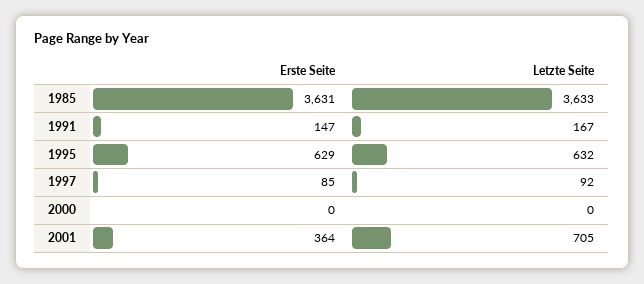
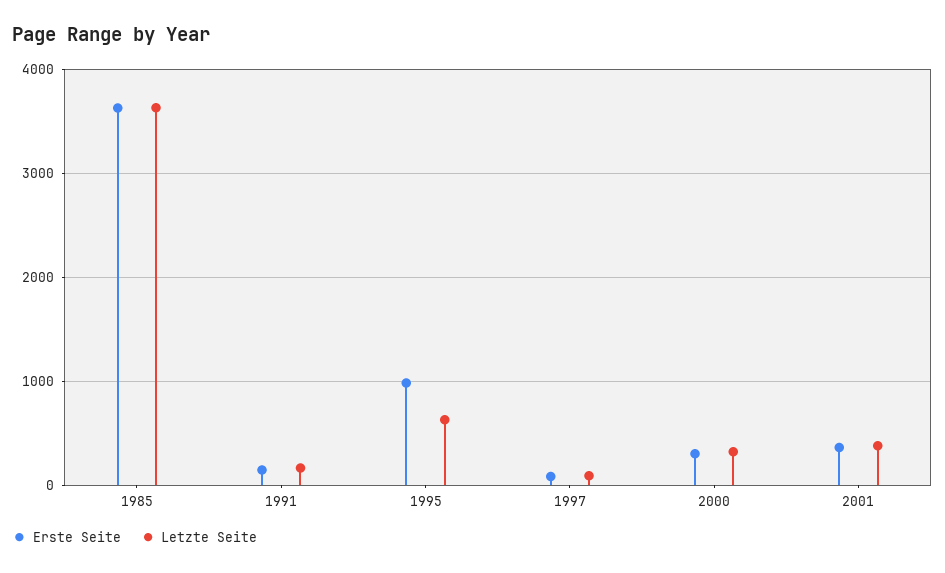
Erste Seite, 1995: 629 -> 1000
Erste Seite, 2000: 0 -> 300
Letzte Seite, 2000: 0 -> 300
Letzte Seite, 2001: 705 -> 400

